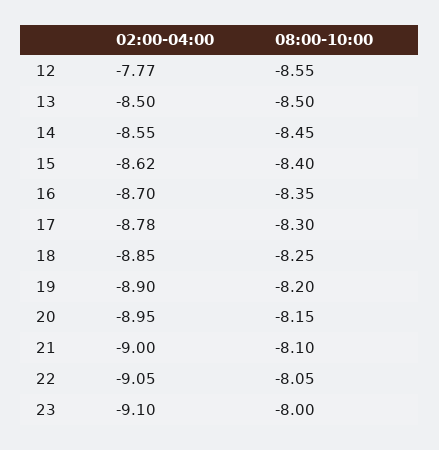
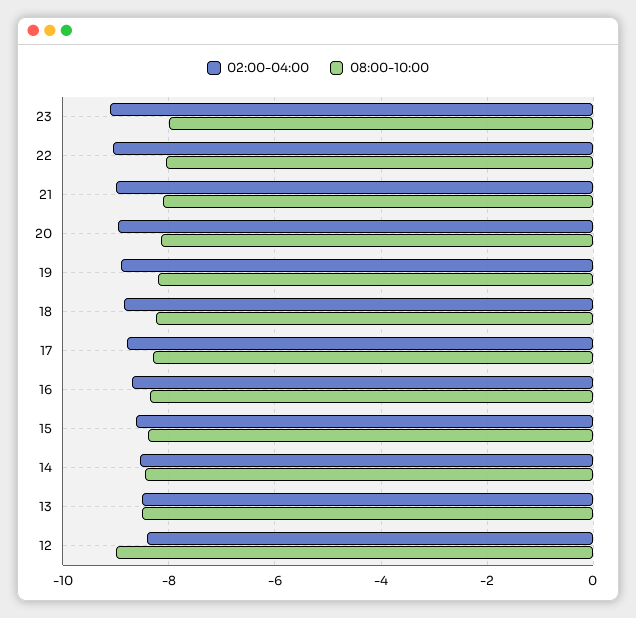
02:00-04:00, 12: -7.77 -> -8.4
08:00-10:00, 12: -8.55 -> -9

